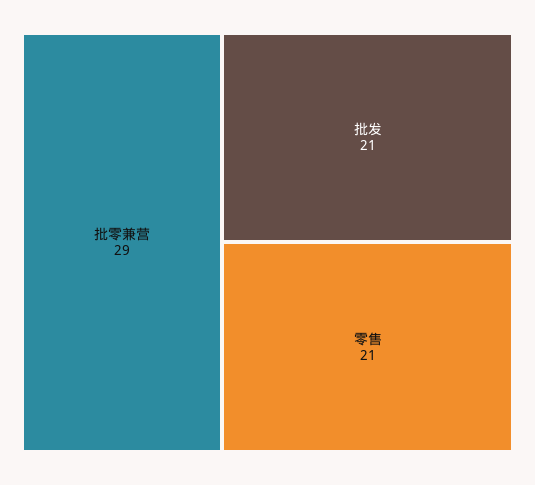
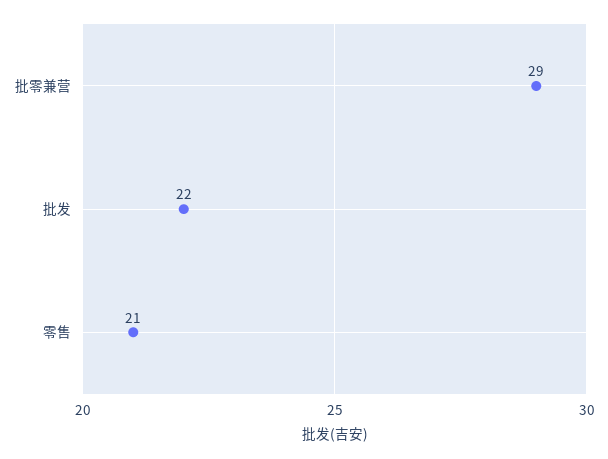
批发: 21 -> 22

